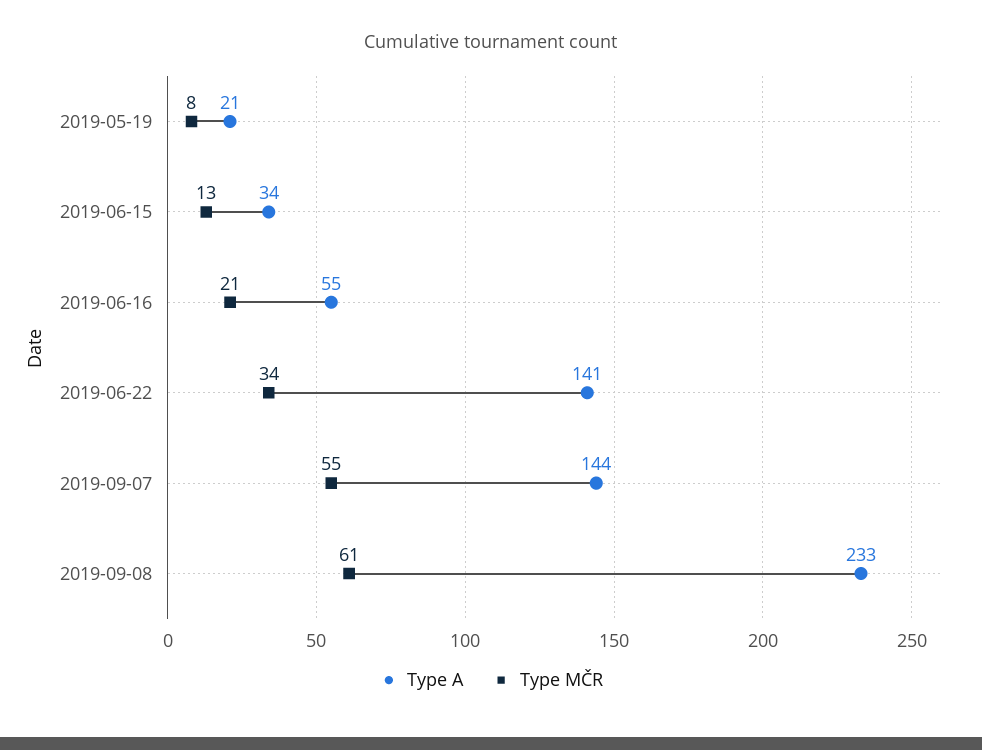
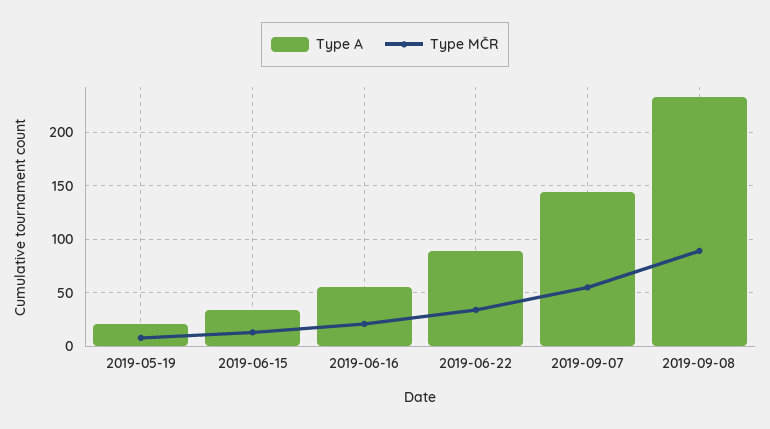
Type A, 2019-06-22: 141 -> 90
Type MČR, 2019-09-08: 61 -> 90

